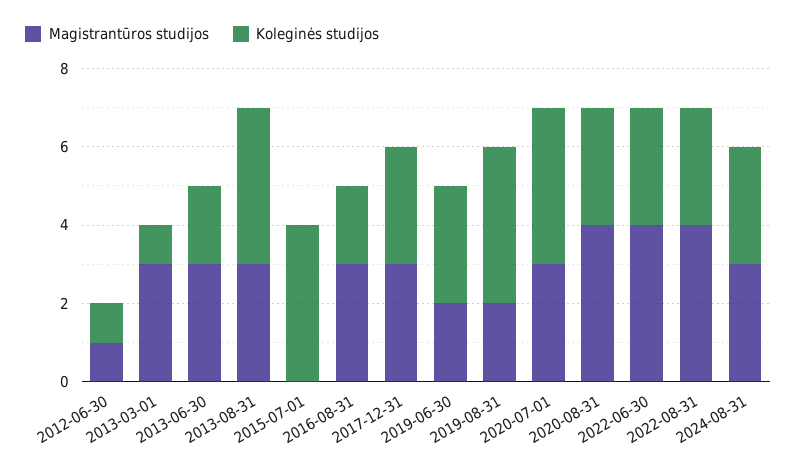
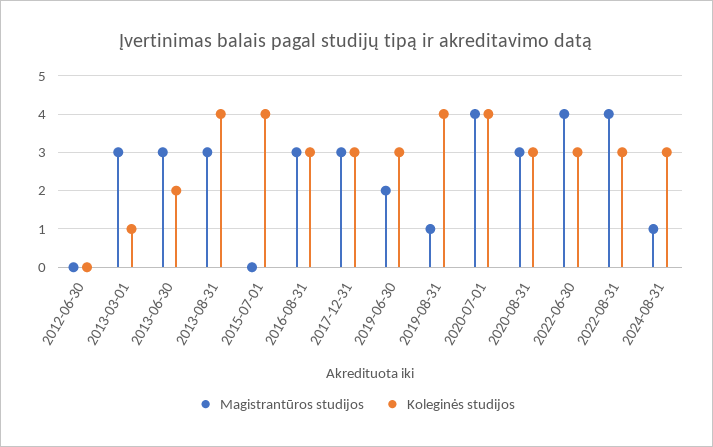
Magistrantūros studijos, 2012-06-30: 1 -> 0
Koleginės studijos, 2012-06-30: 1 -> 0
Koleginės studijos, 2016-08-31: 2 -> 3
Magistrantūros studijos, 2019-08-31: 2 -> 1
Magistrantūros studijos, 2020-07-01: 3 -> 4
Magistrantūros studijos, 2020-08-31: 4 -> 3
Magistrantūros studijos, 2024-08-31: 3 -> 1

